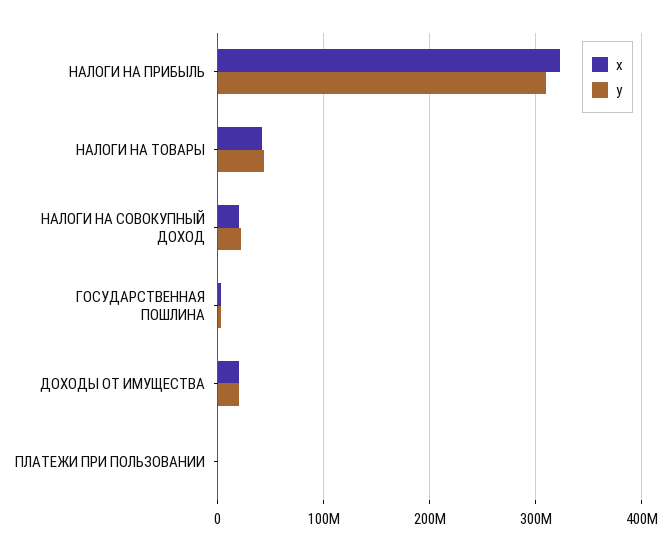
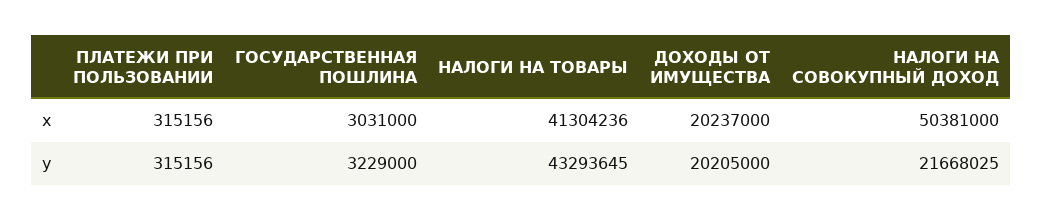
x, НАЛОГИ НА ПРИБЫЛЬ: 320000000 -> none
y, НАЛОГИ НА ПРИБЫЛЬ: 310000000 -> none
x, НАЛОГИ НА СОВОКУПНЫЙ ДОХОД: 20000000 -> 50381000

